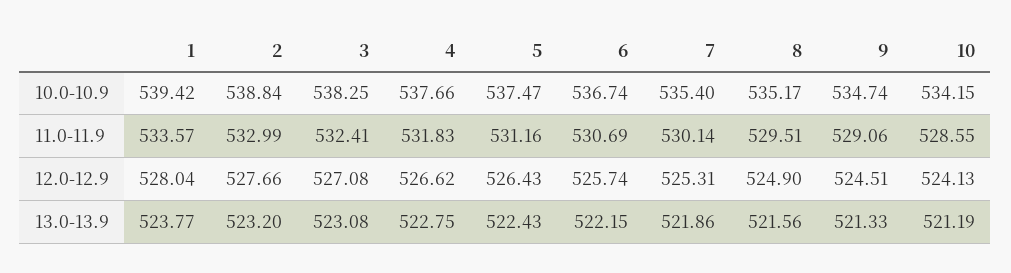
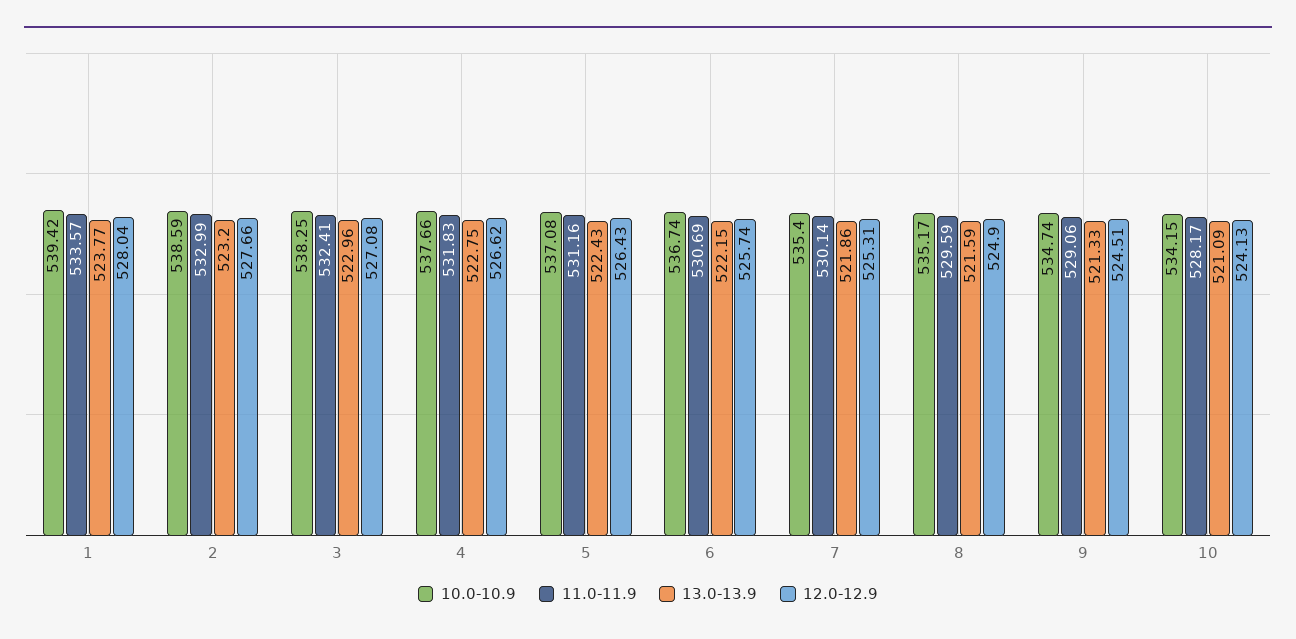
10.0-10.9, 2: 538.84 -> 538.59
10.0-10.9, 5: 537.47 -> 537.08
11.0-11.9, 8: 529.51 -> 529.59
11.0-11.9, 10: 528.55 -> 528.17
13.0-13.9, 3: 523.08 -> 522.96
13.0-13.9, 8: 521.56 -> 521.59
13.0-13.9, 10: 521.19 -> 521.09

